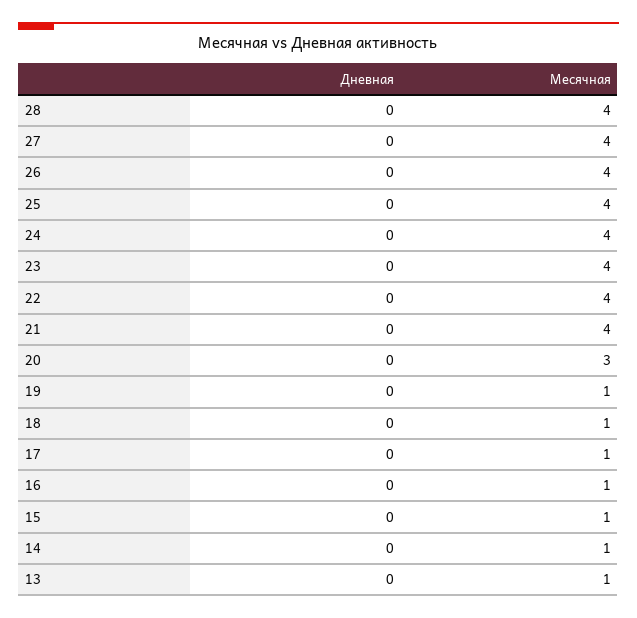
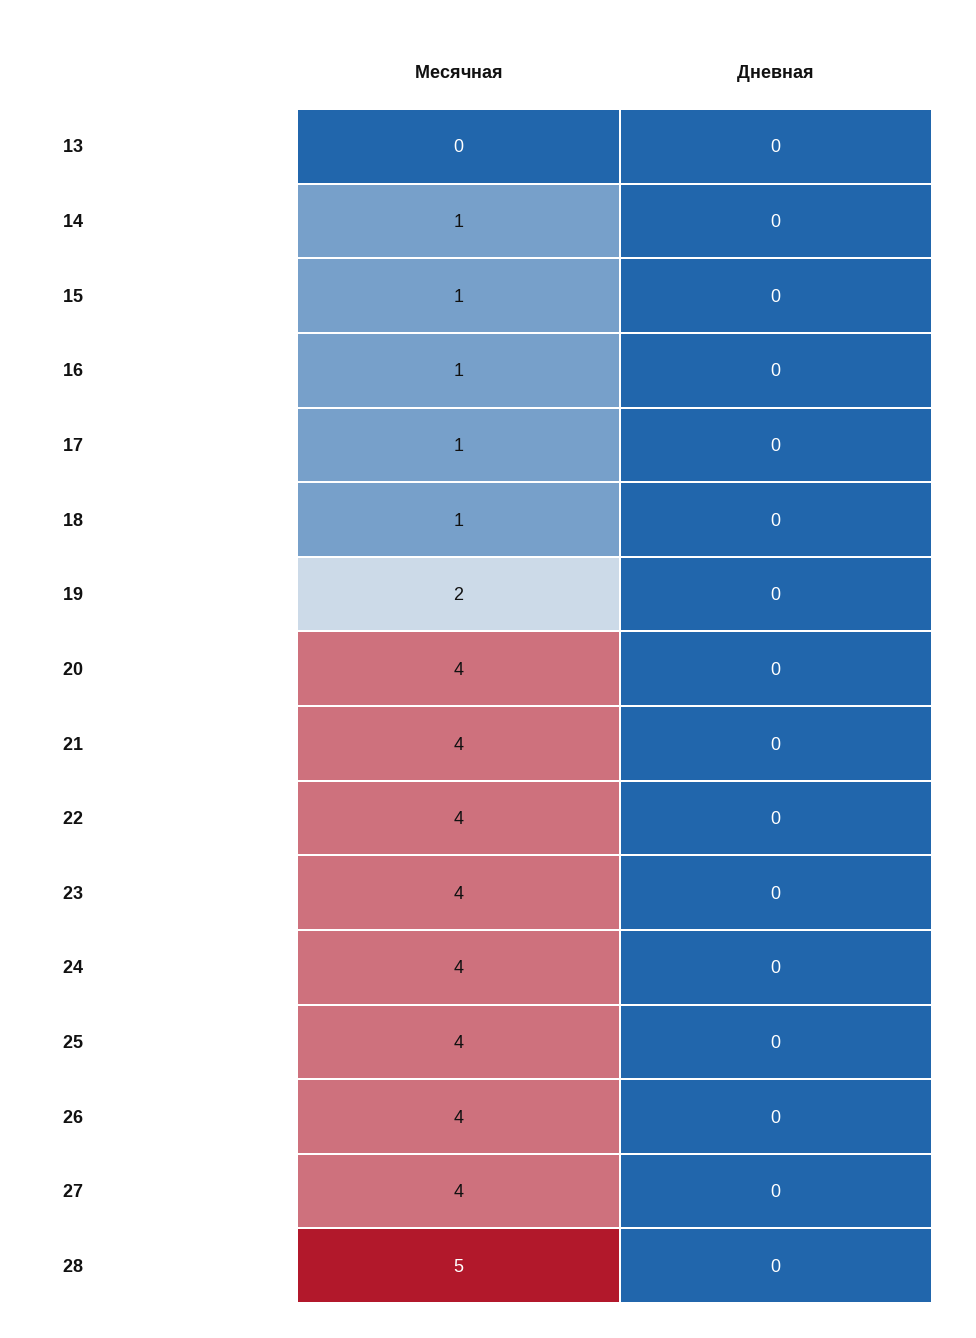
Месячная, 28: 4 -> 5
Месячная, 20: 3 -> 4
Месячная, 19: 1 -> 2
Месячная, 13: 1 -> 0

